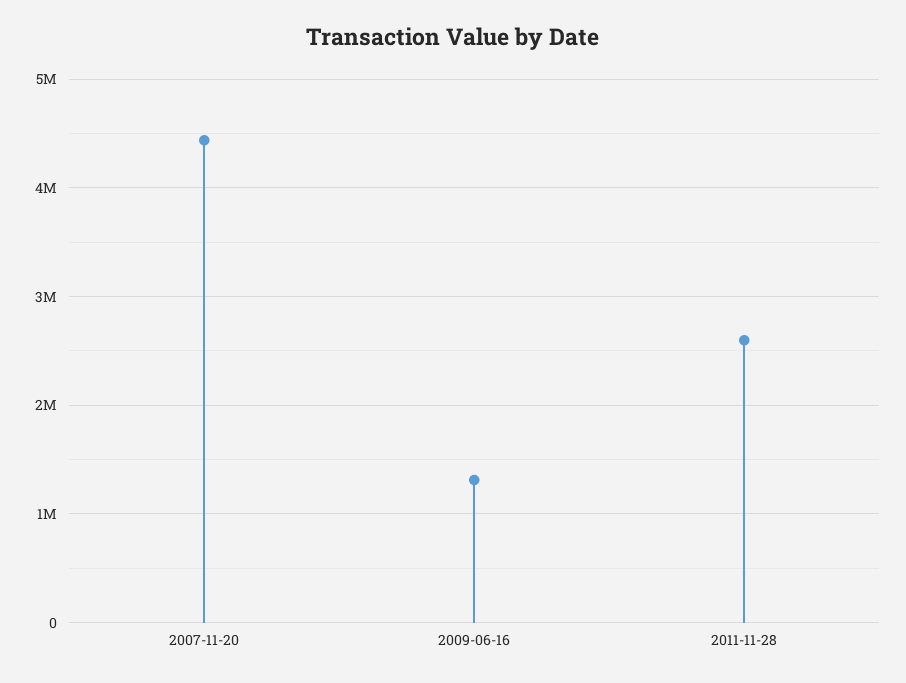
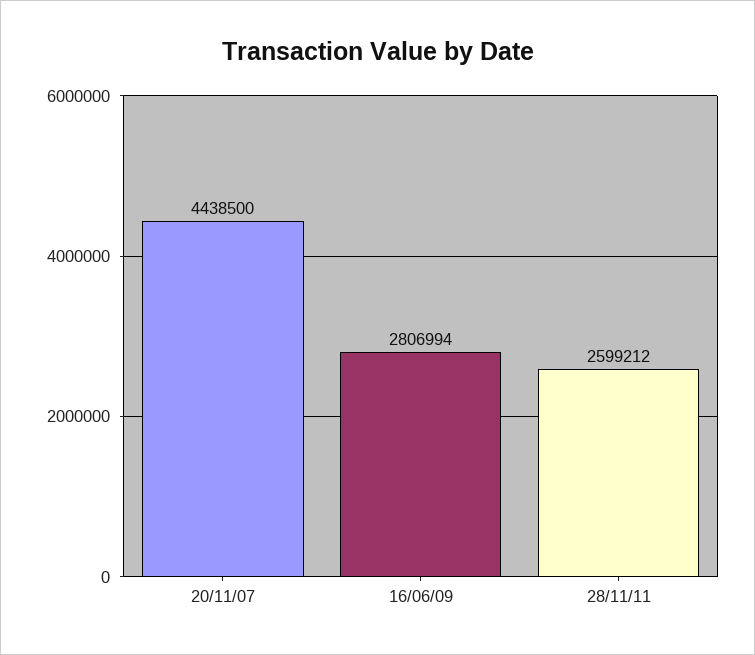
2009-06-16: 1300000 -> 2806994

